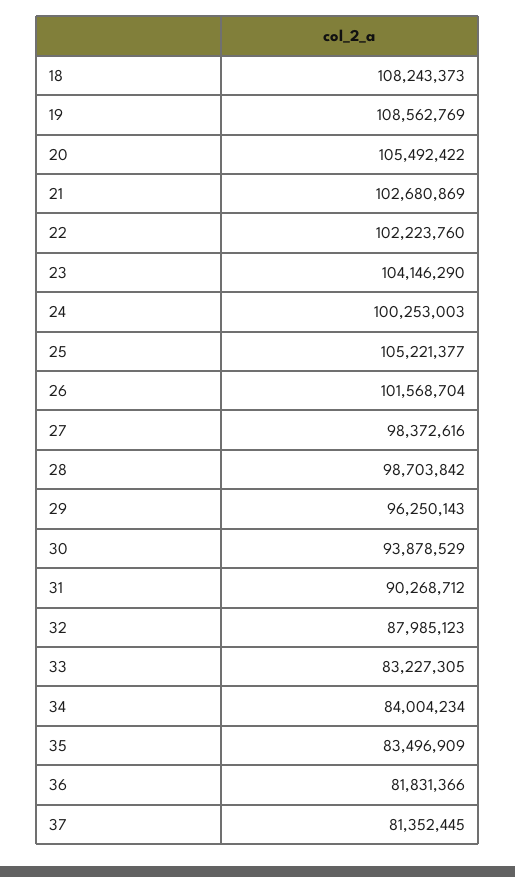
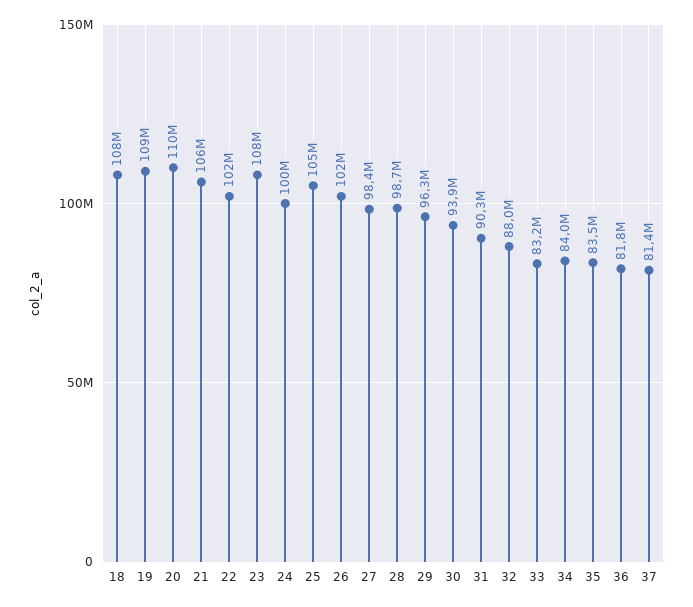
20: 105492422 -> 110000000
21: 102680869 -> 106000000
23: 104146290 -> 108000000

